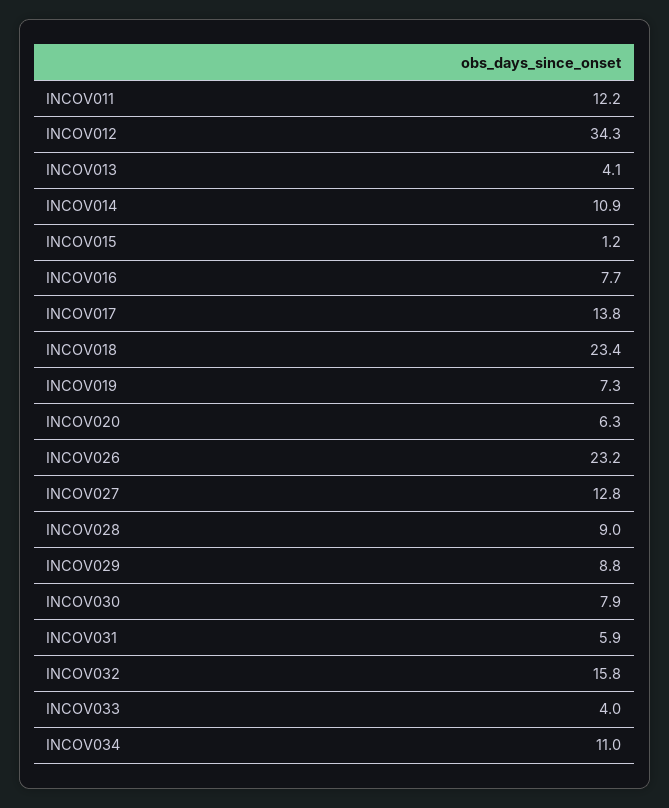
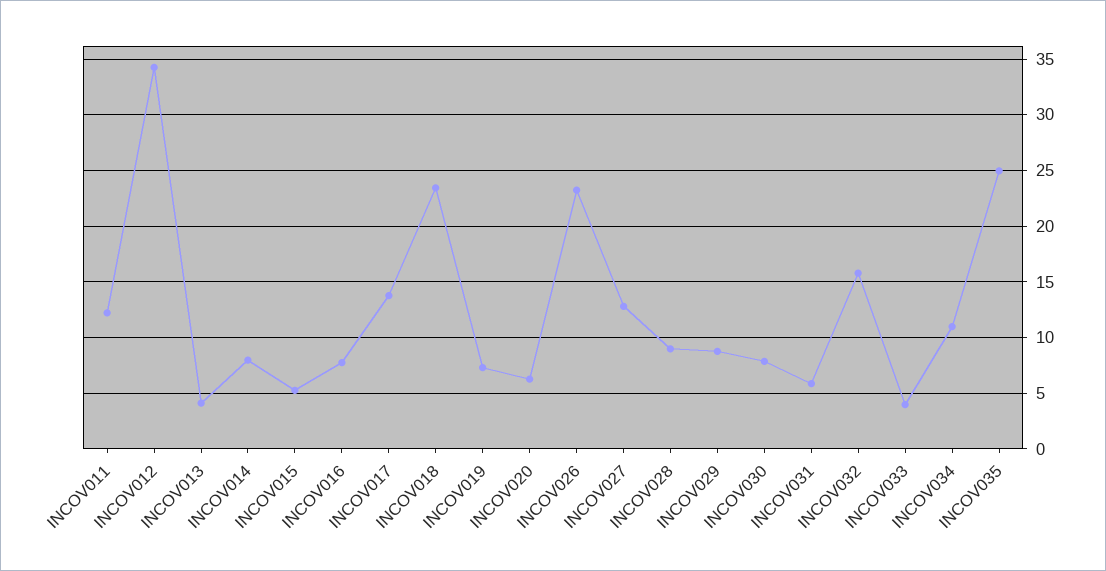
INCOV014: 10.9 -> 8
INCOV015: 1.2 -> 5
INCOV035: none -> 25

